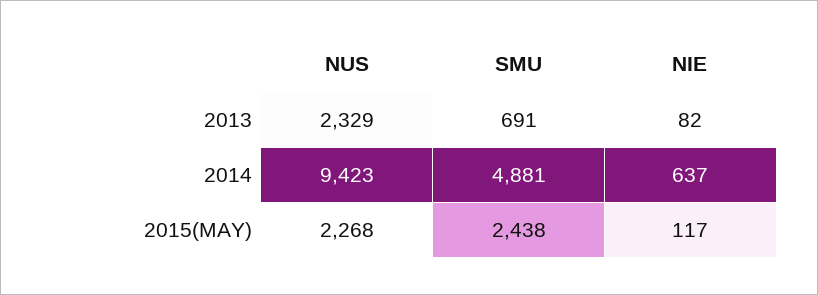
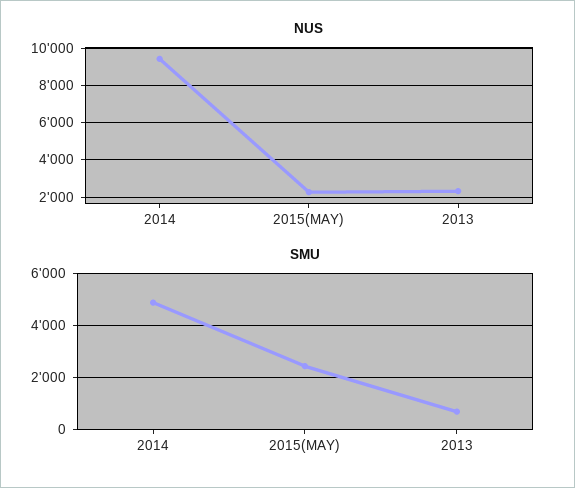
NIE, 2013: 82 -> none
NIE, 2014: 637 -> none
NIE, 2015(MAY): 117 -> none

